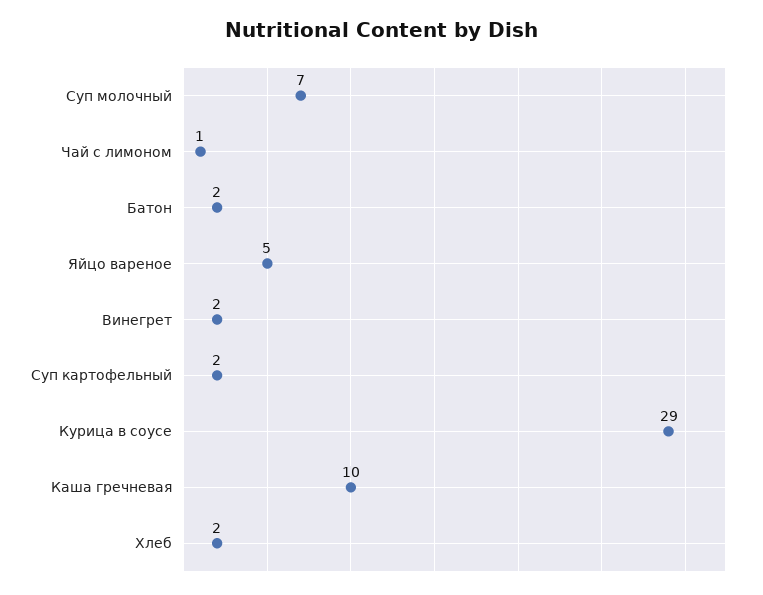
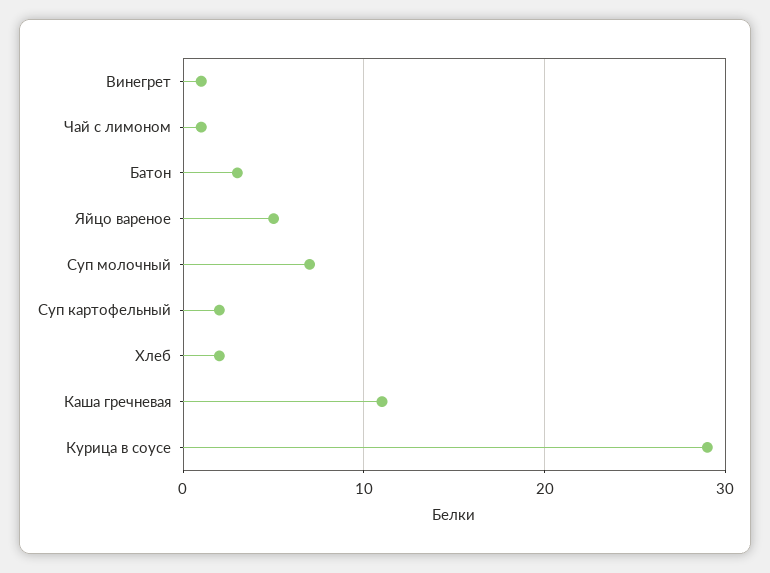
Батон: 2 -> 3
Винегрет: 2 -> 1
Каша гречневая: 10 -> 11

